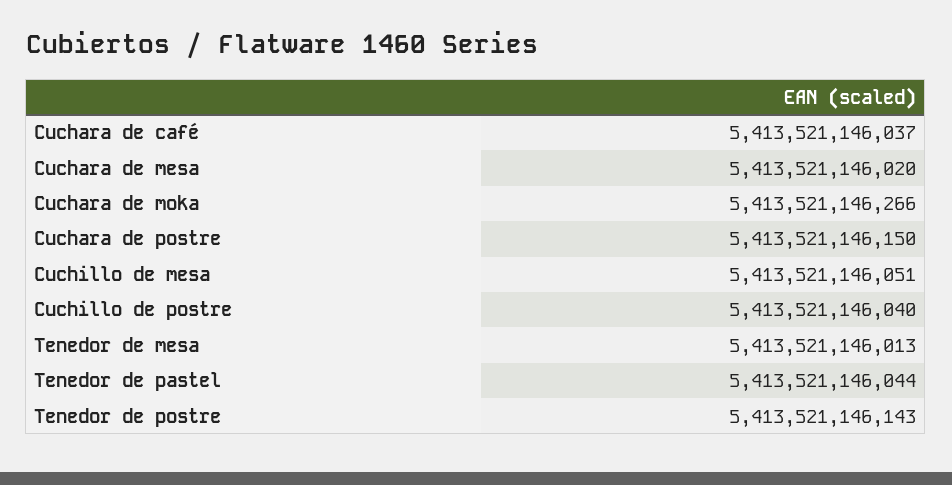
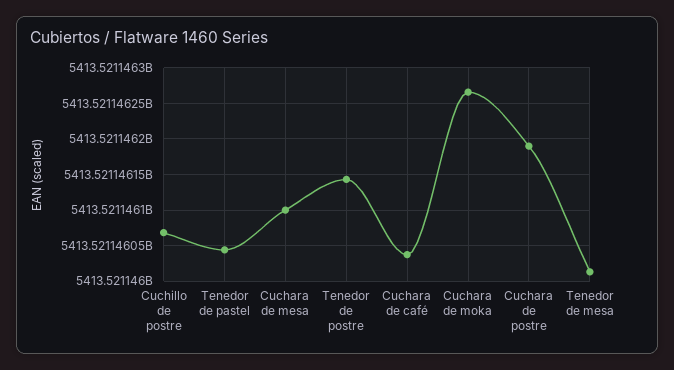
Cuchara de mesa: 5413521146020 -> 5413521146100
Cuchara de postre: 5413521146150 -> 5413521146190
Cuchillo de mesa: 5413521146051 -> none
Cuchillo de postre: 5413521146040 -> 5413521146070

